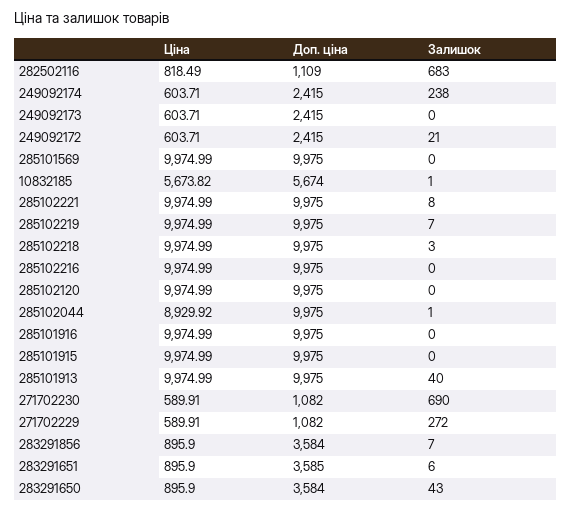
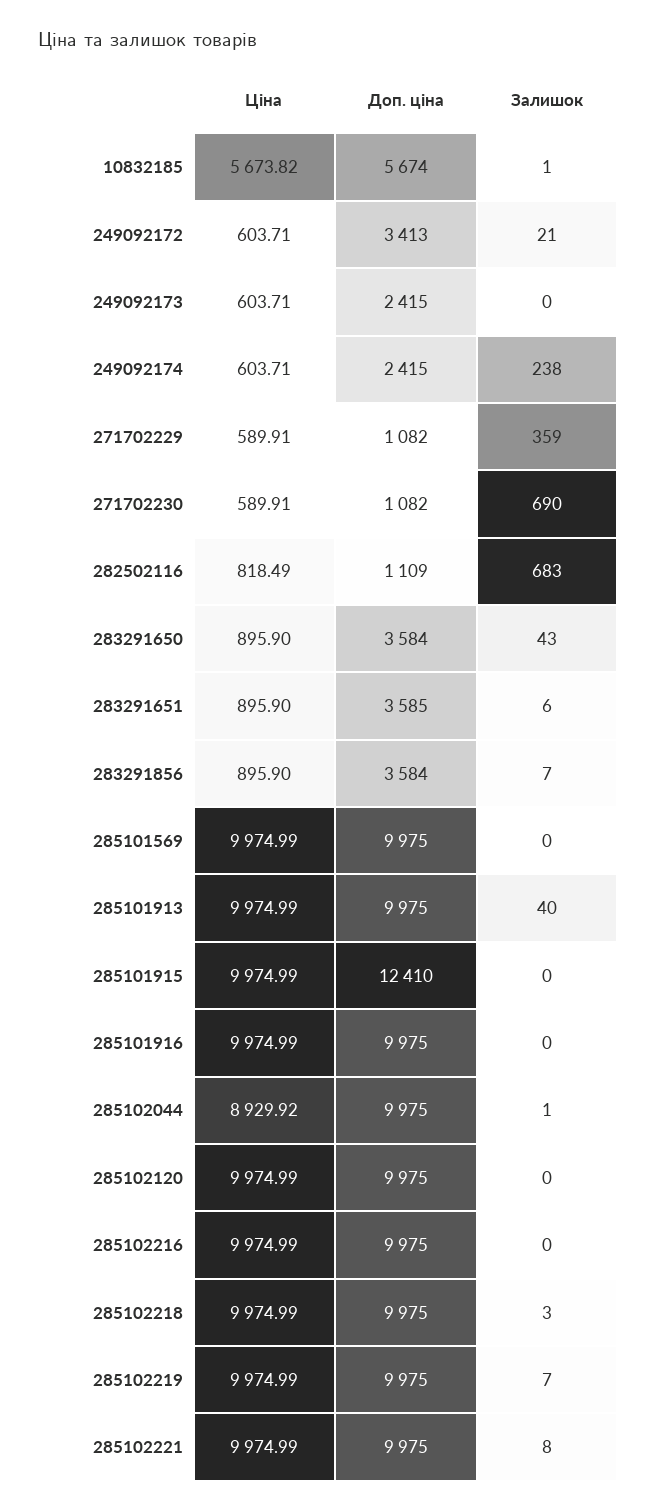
Доп. ціна, 249092172: 2415 -> 3413
Доп. ціна, 285101915: 9975 -> 12410
Залишок, 271702229: 272 -> 359

